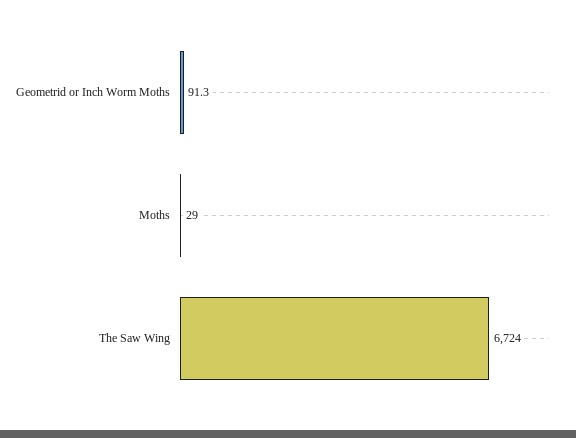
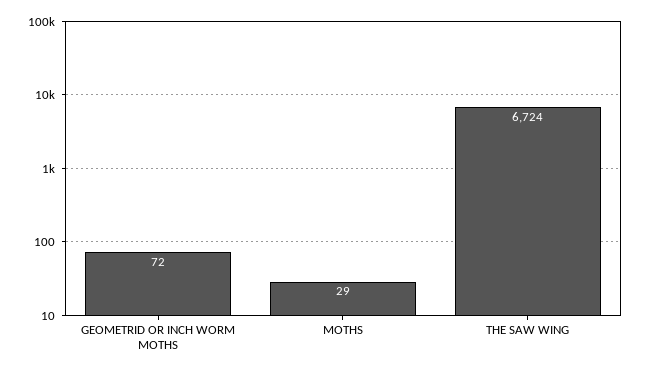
Geometrid or Inch Worm Moths: 91.3 -> 72

